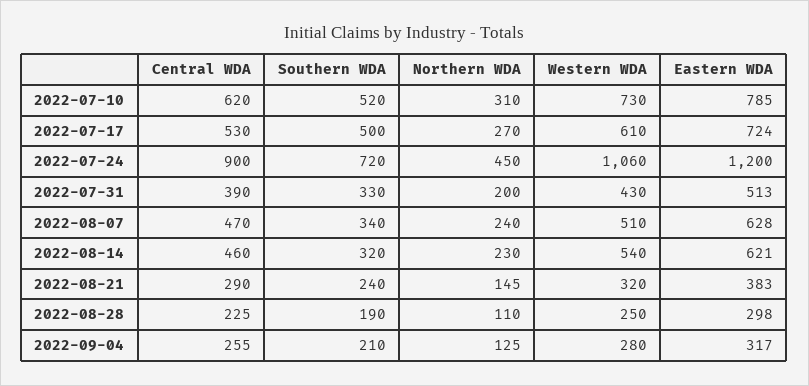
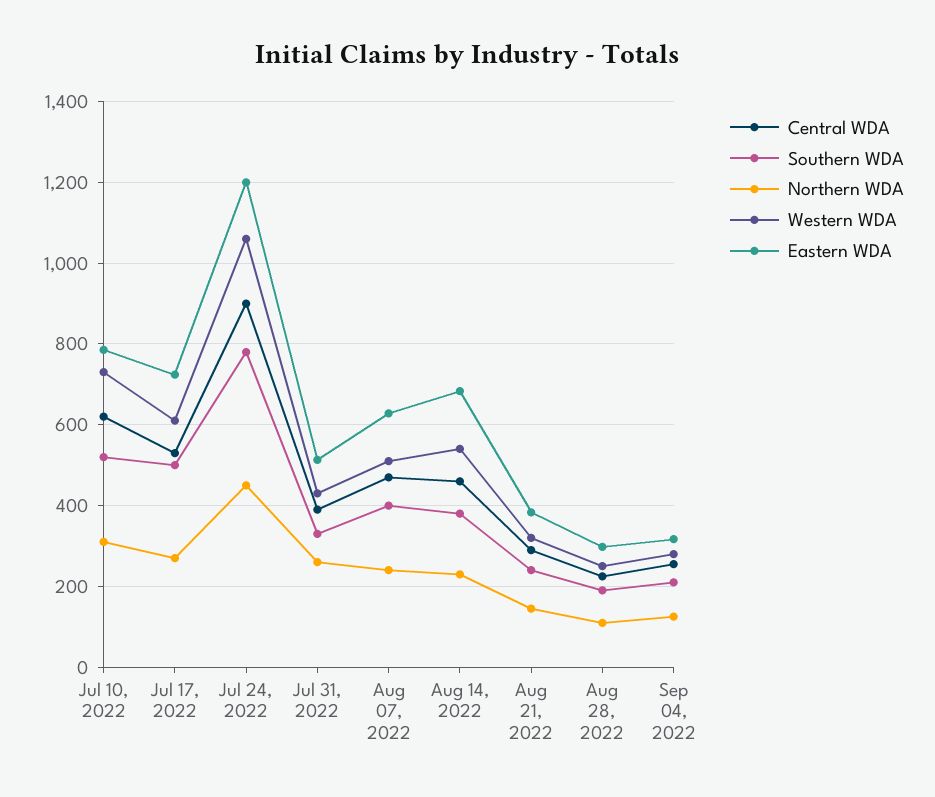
Southern WDA, 2022-07-24: 720 -> 780
Northern WDA, 2022-07-31: 200 -> 260
Southern WDA, 2022-08-07: 340 -> 400
Southern WDA, 2022-08-14: 320 -> 380
Eastern WDA, 2022-08-14: 621 -> 680

